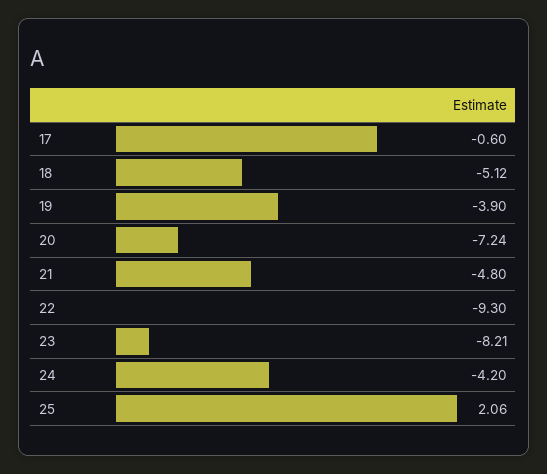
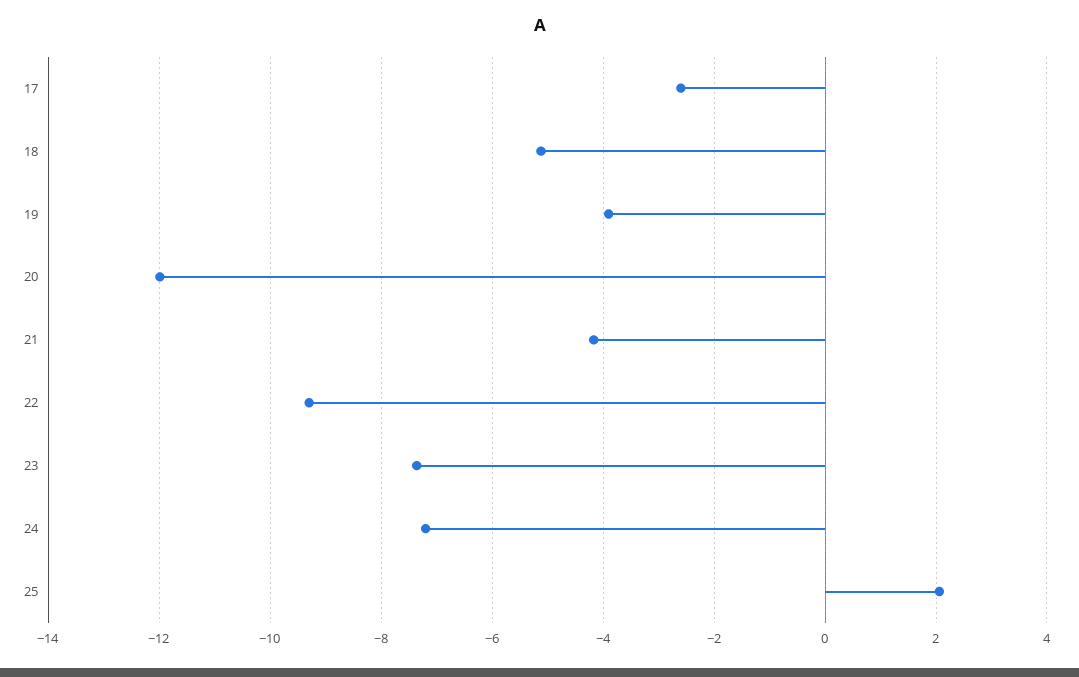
17: -0.6 -> -2.6
20: -7.24 -> -12
21: -4.8 -> -4.2
23: -8.21 -> -7.4
24: -4.2 -> -7.2

